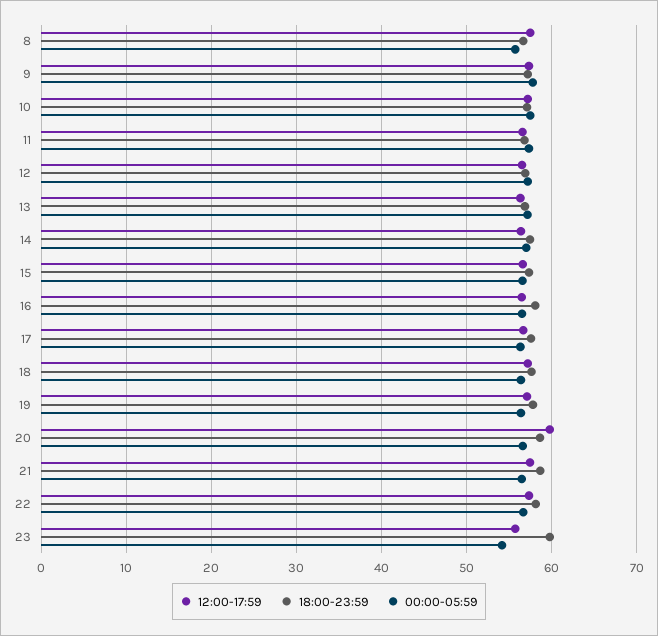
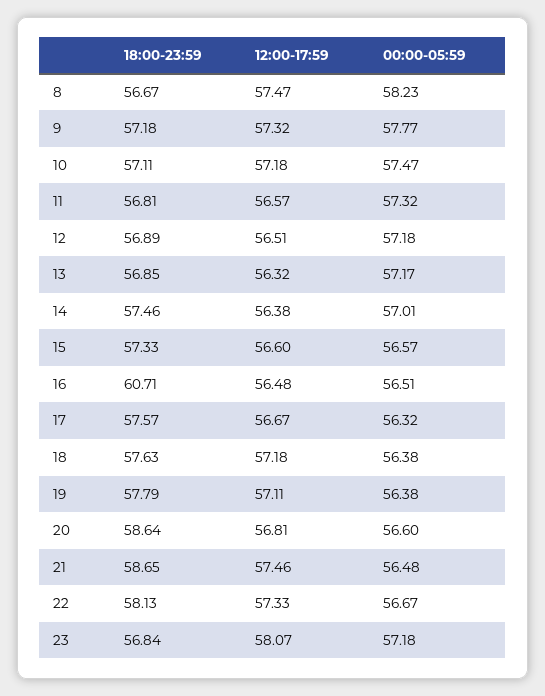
00:00-05:59, 8: 56 -> 58.23
18:00-23:59, 16: 58 -> 60.71
12:00-17:59, 20: 60 -> 56.81
12:00-17:59, 23: 56 -> 58.07
18:00-23:59, 23: 60 -> 56.84
00:00-05:59, 23: 54 -> 57.18

